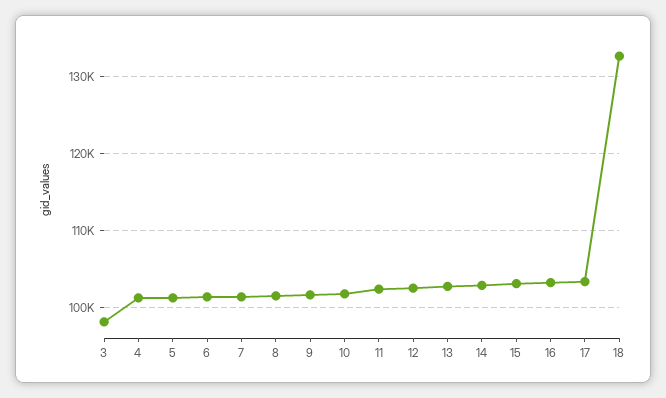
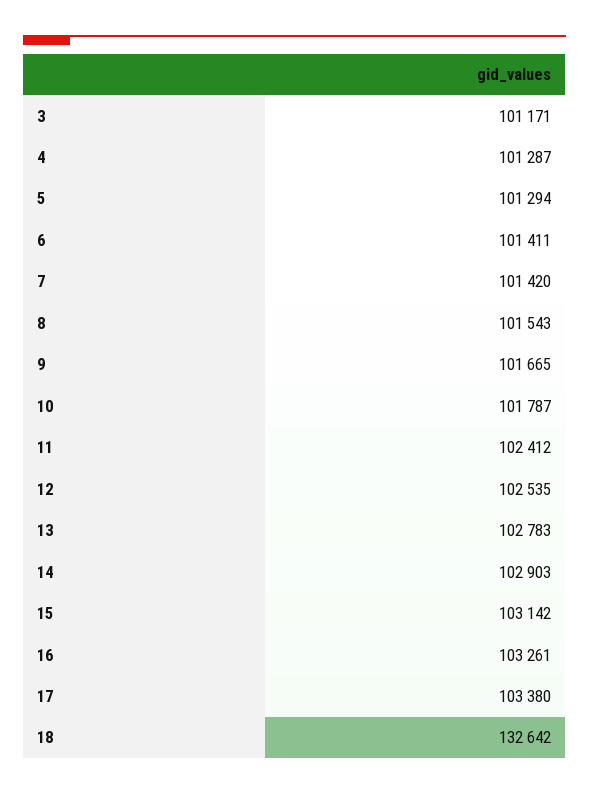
3: 98000 -> 101171

